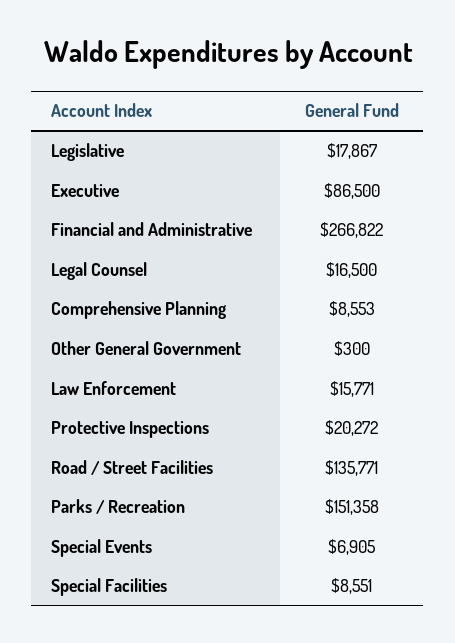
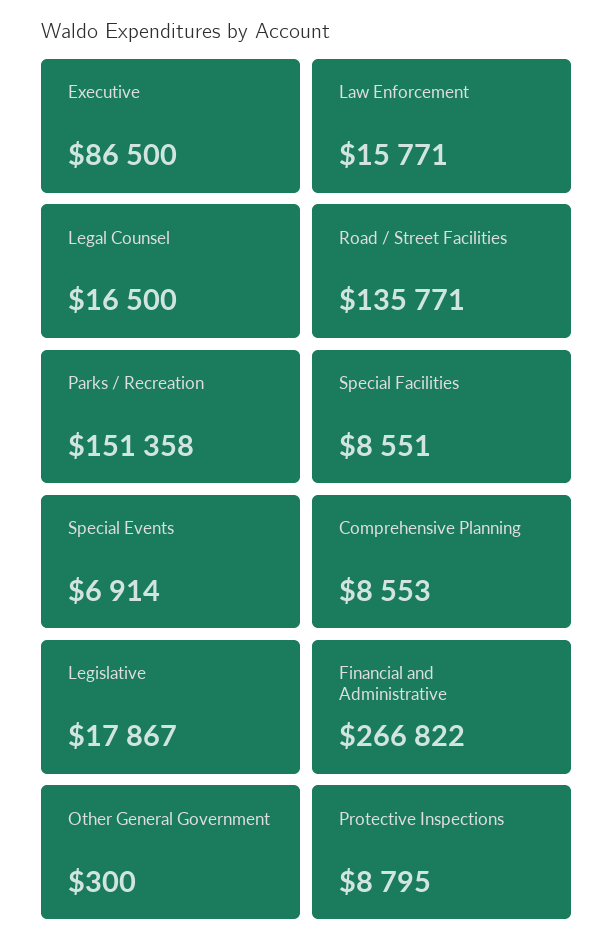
Protective Inspections: 20272 -> 8795
Special Events: 6905 -> 6914

